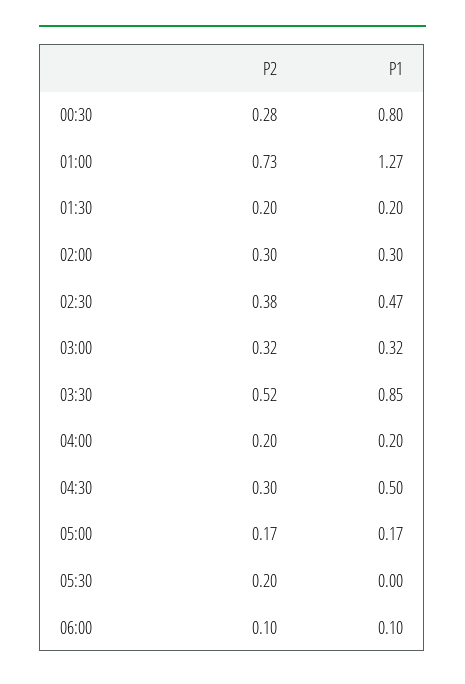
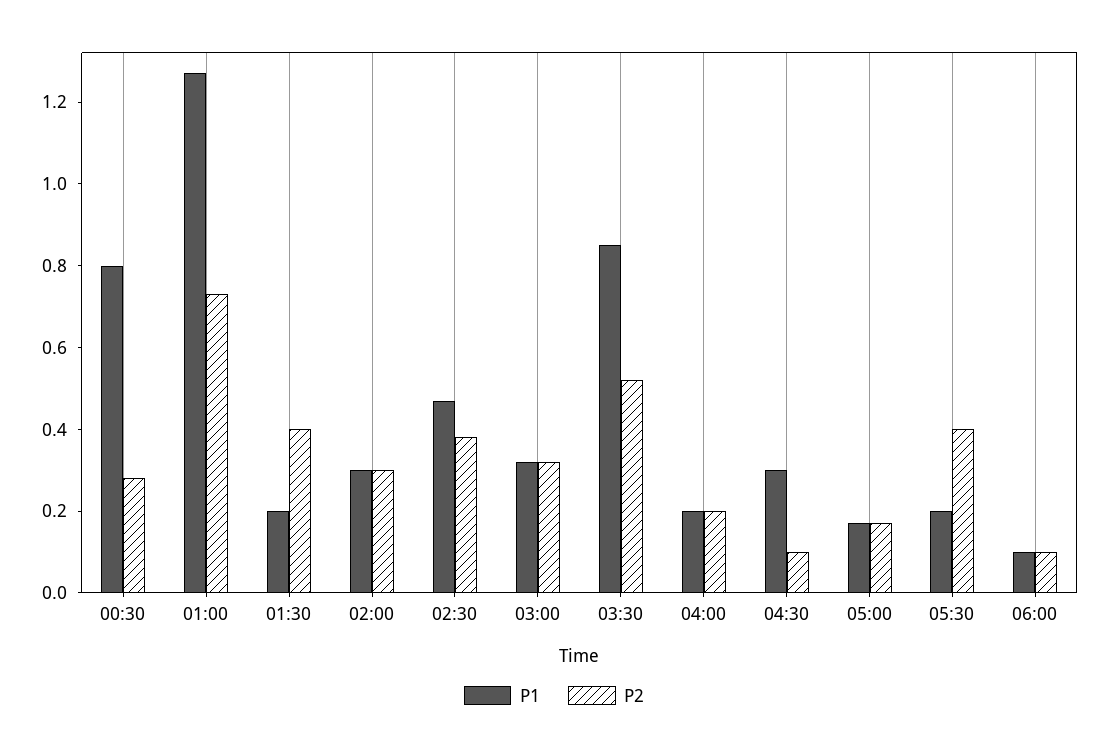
P2, 01:30: 0.2 -> 0.4
P2, 04:30: 0.3 -> 0.1
P1, 04:30: 0.5 -> 0.3
P2, 05:30: 0.2 -> 0.4
P1, 05:30: 0 -> 0.2

